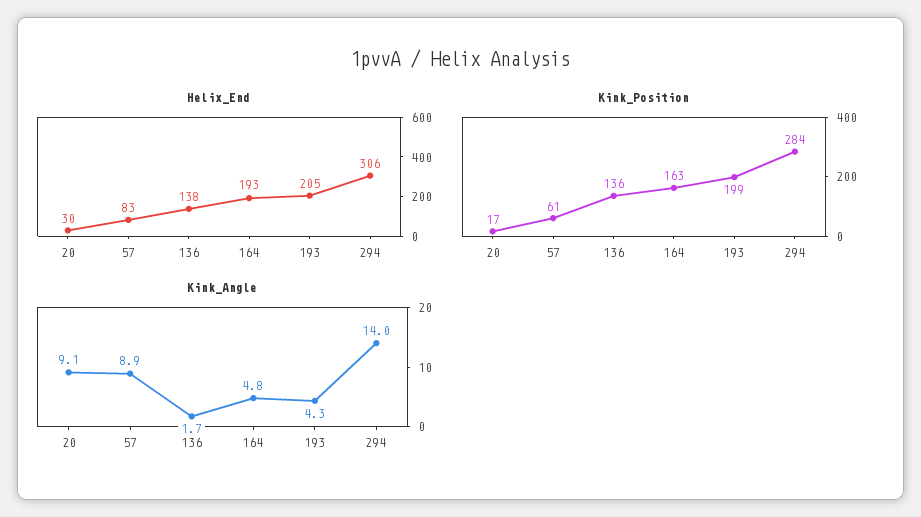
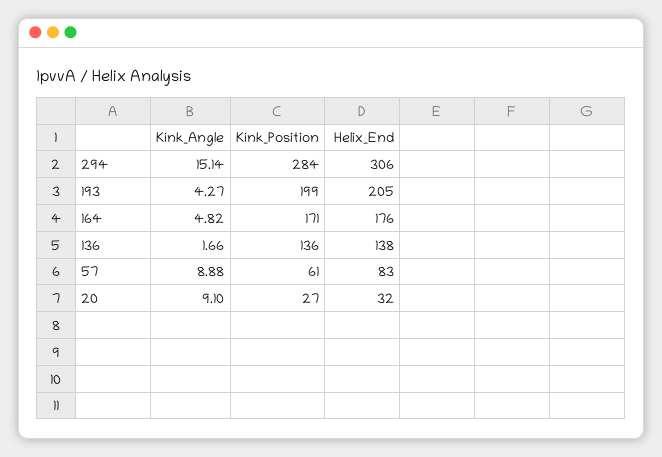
Helix_End, 20: 30 -> 32
Helix_End, 164: 193 -> 176
Kink_Position, 20: 17 -> 27
Kink_Position, 164: 163 -> 171
Kink_Angle, 294: 14 -> 15.14

